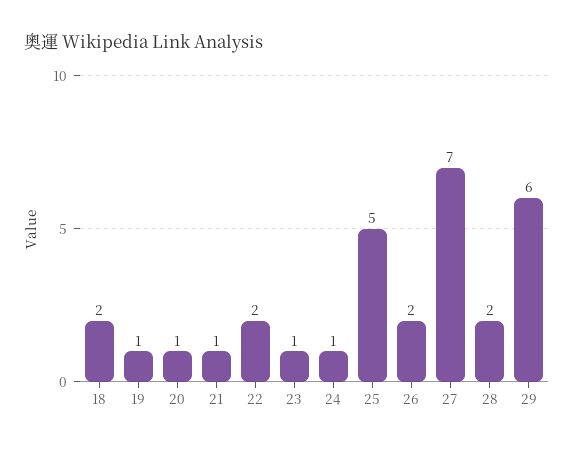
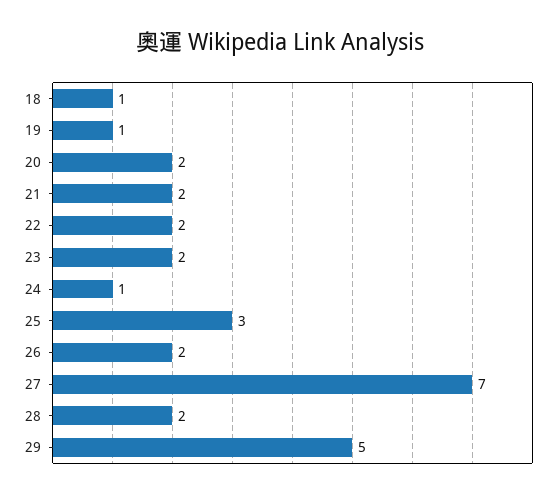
18: 2 -> 1
20: 1 -> 2
21: 1 -> 2
23: 1 -> 2
25: 5 -> 3
29: 6 -> 5

